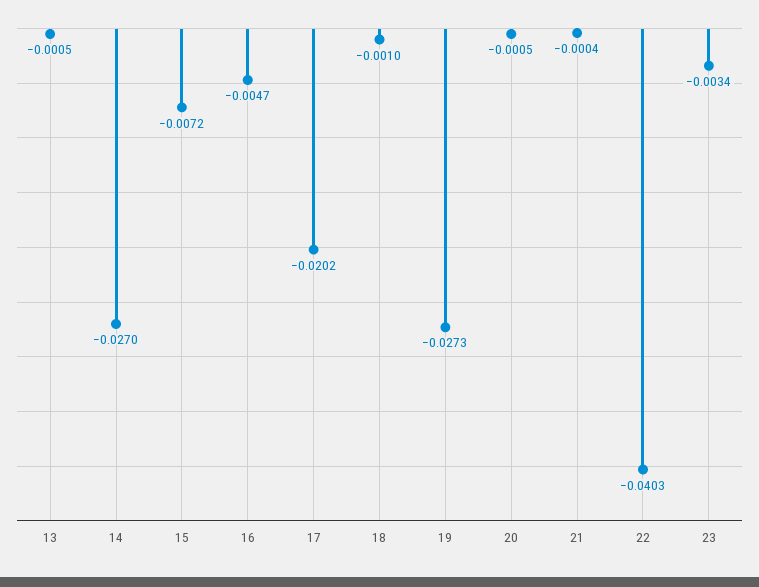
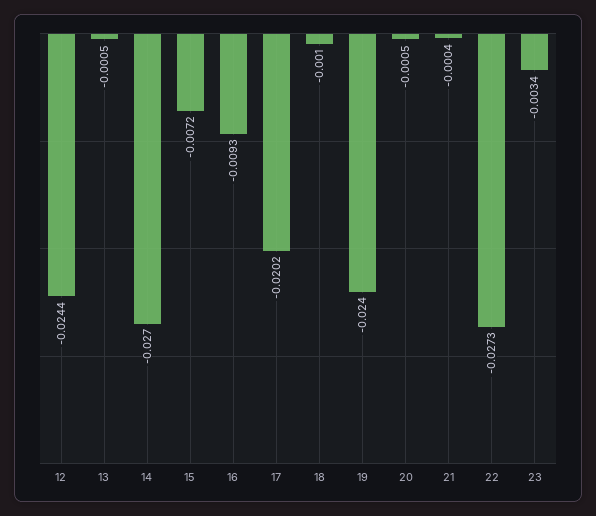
16: -0.0047 -> -0.0093
19: -0.0273 -> -0.024
22: -0.0403 -> -0.0273
12: none -> -0.0244

